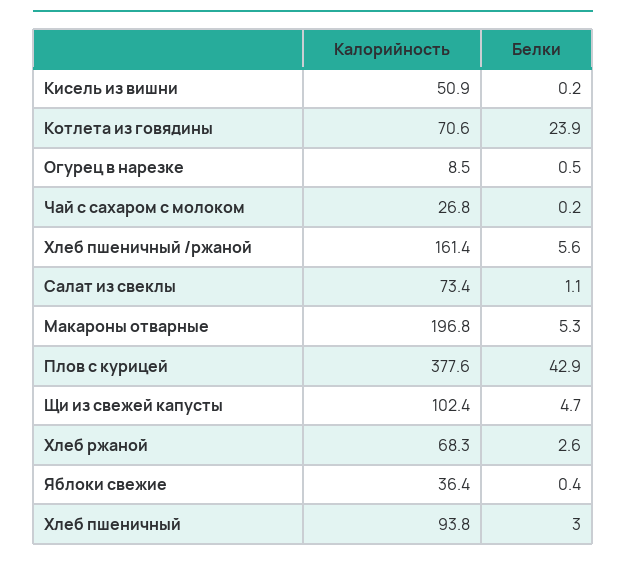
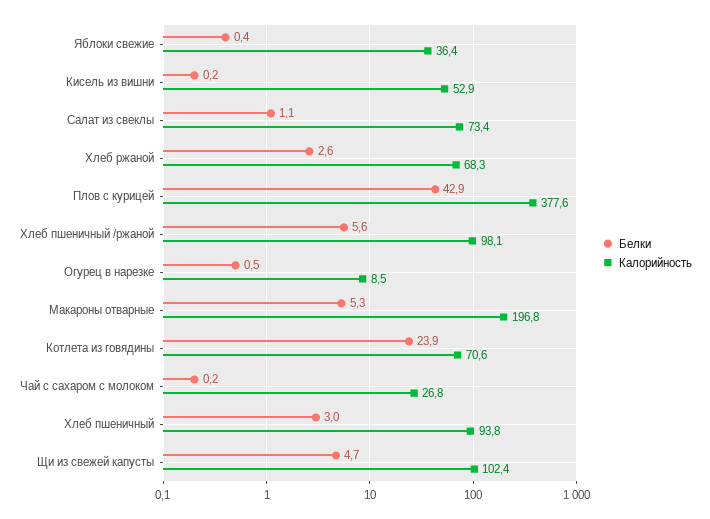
Калорийность, Кисель из вишни: 50.9 -> 52.9
Калорийность, Хлеб пшеничный /ржаной: 161.4 -> 98.1

